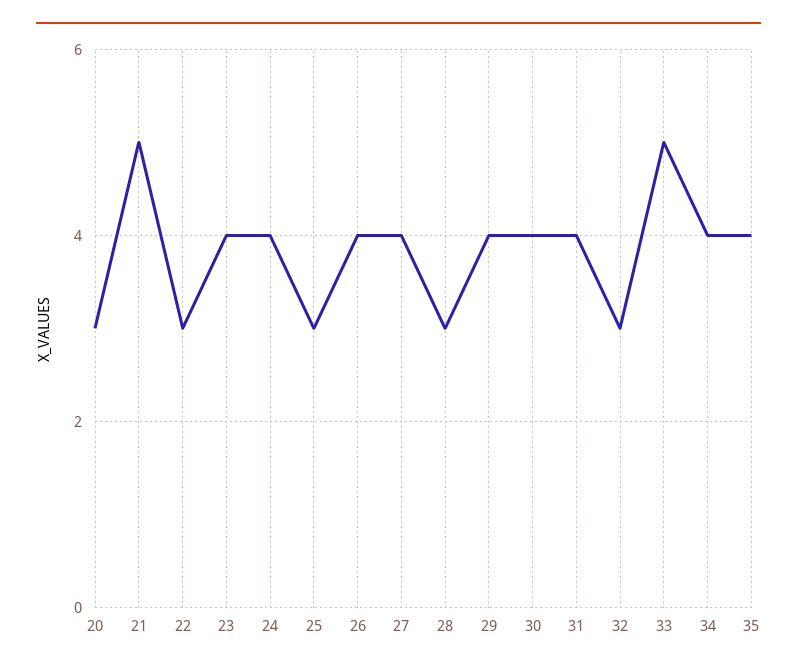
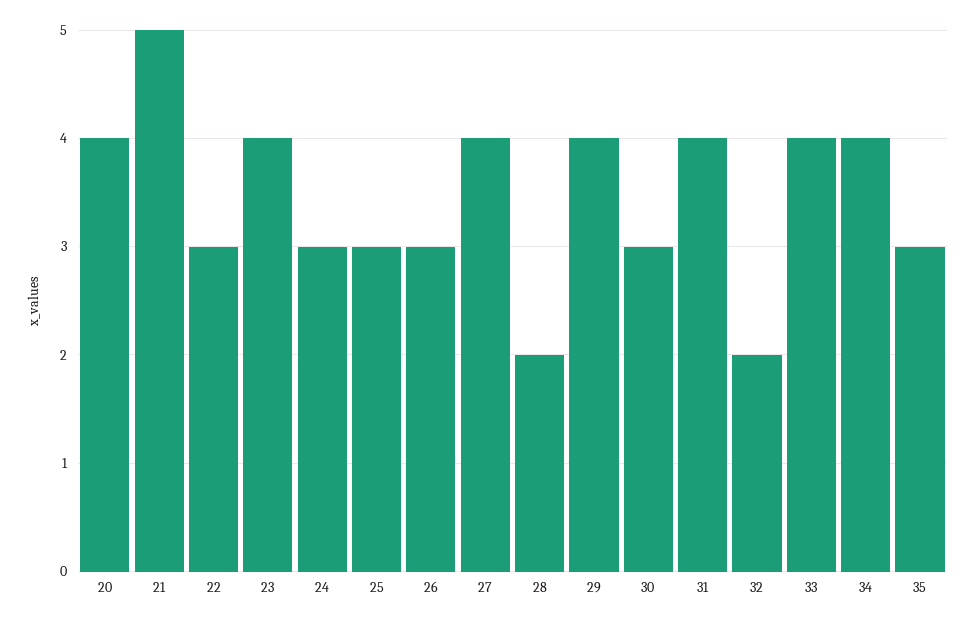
20: 3 -> 4
24: 4 -> 3
26: 4 -> 3
28: 3 -> 2
30: 4 -> 3
32: 3 -> 2
33: 5 -> 4
35: 4 -> 3

